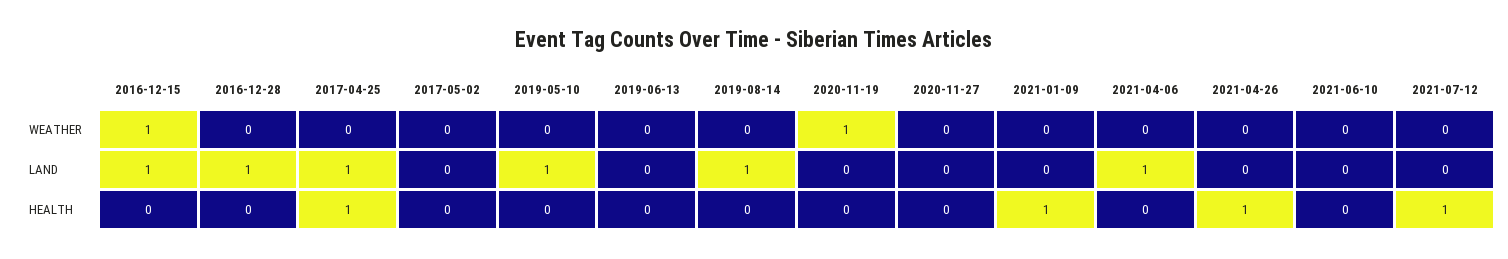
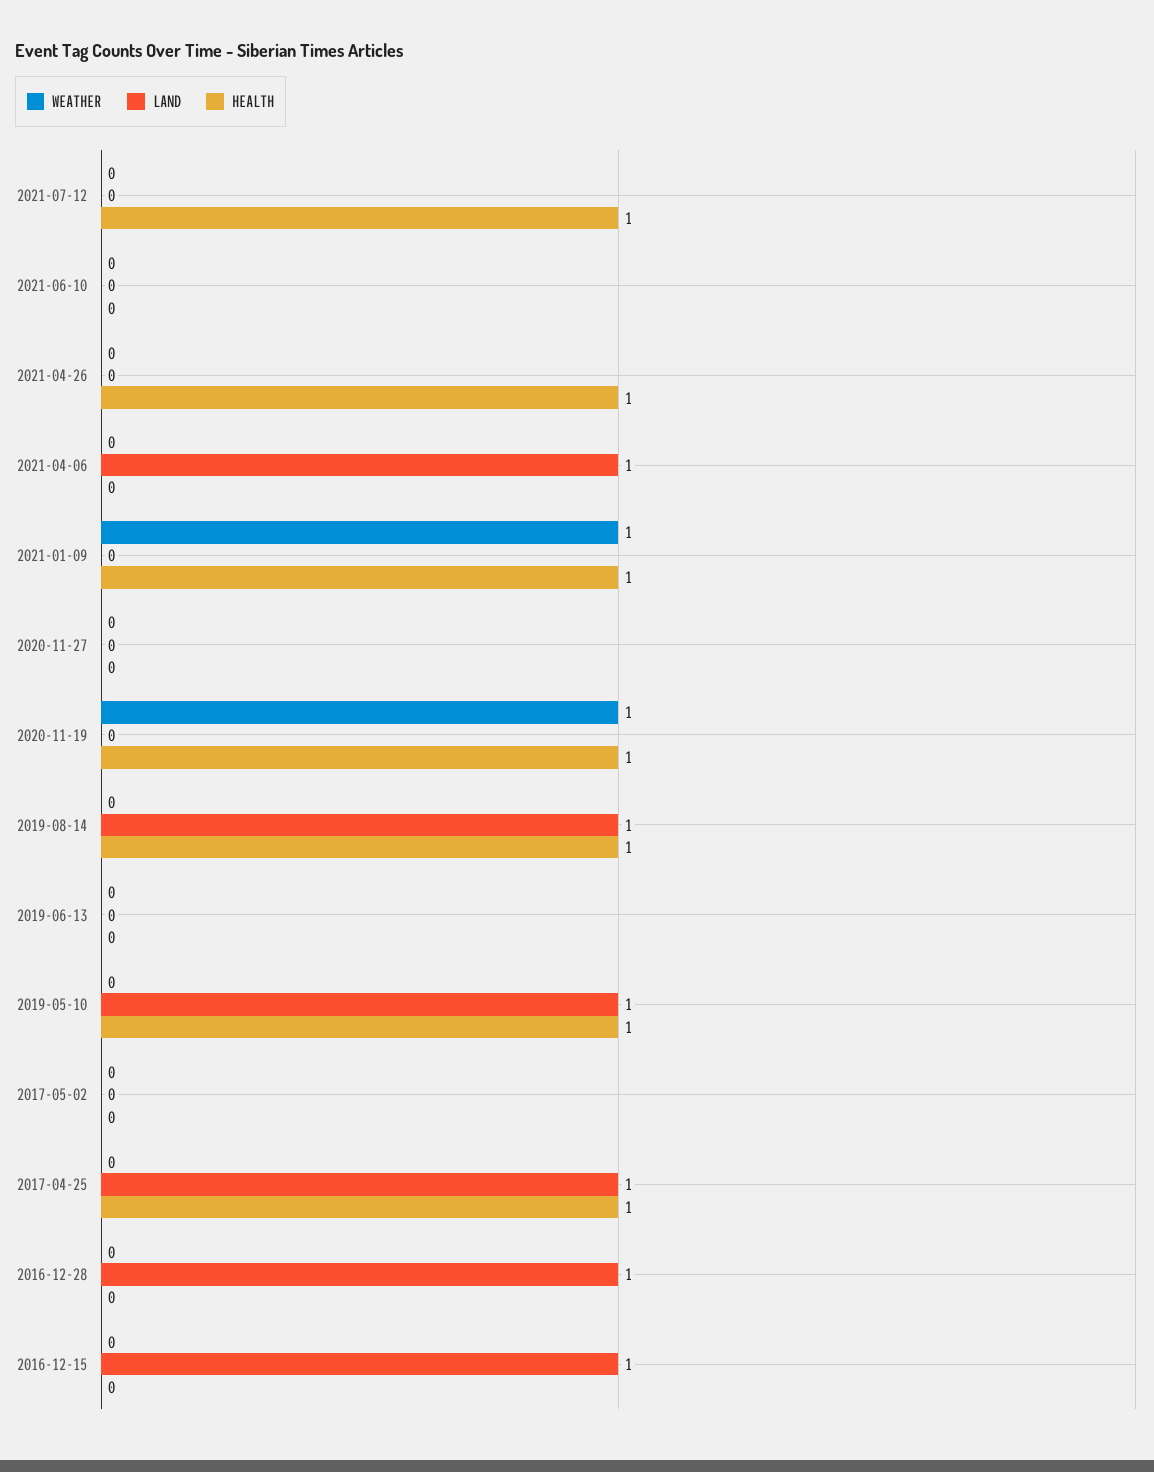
WEATHER, 2016-12-15: 1 -> 0
WEATHER, 2021-01-09: 0 -> 1
HEALTH, 2019-05-10: 0 -> 1
HEALTH, 2019-08-14: 0 -> 1
HEALTH, 2020-11-19: 0 -> 1

